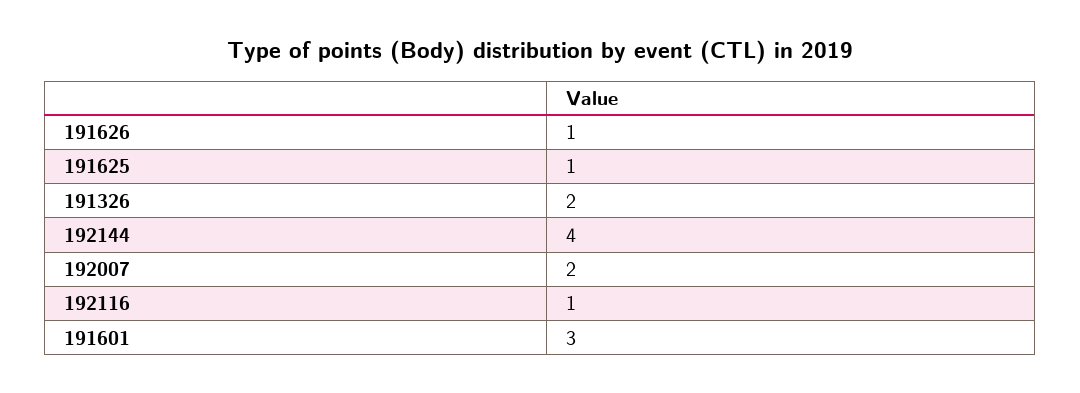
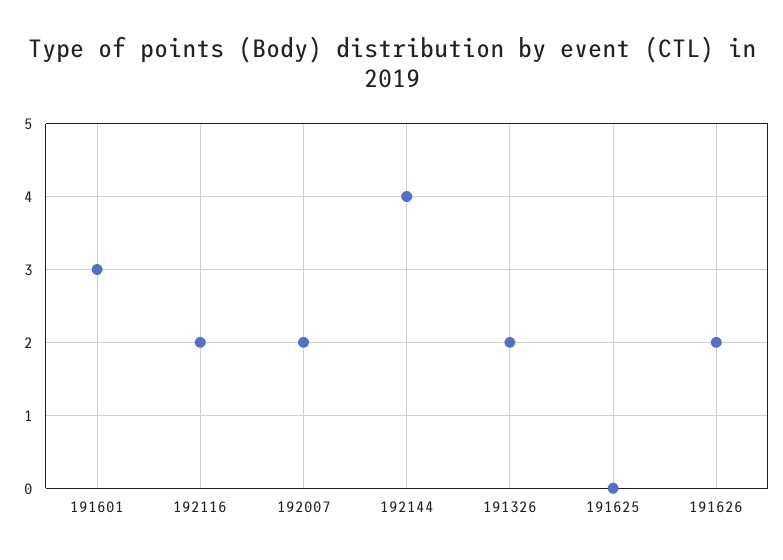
191626: 1 -> 2
191625: 1 -> 0
192116: 1 -> 2

